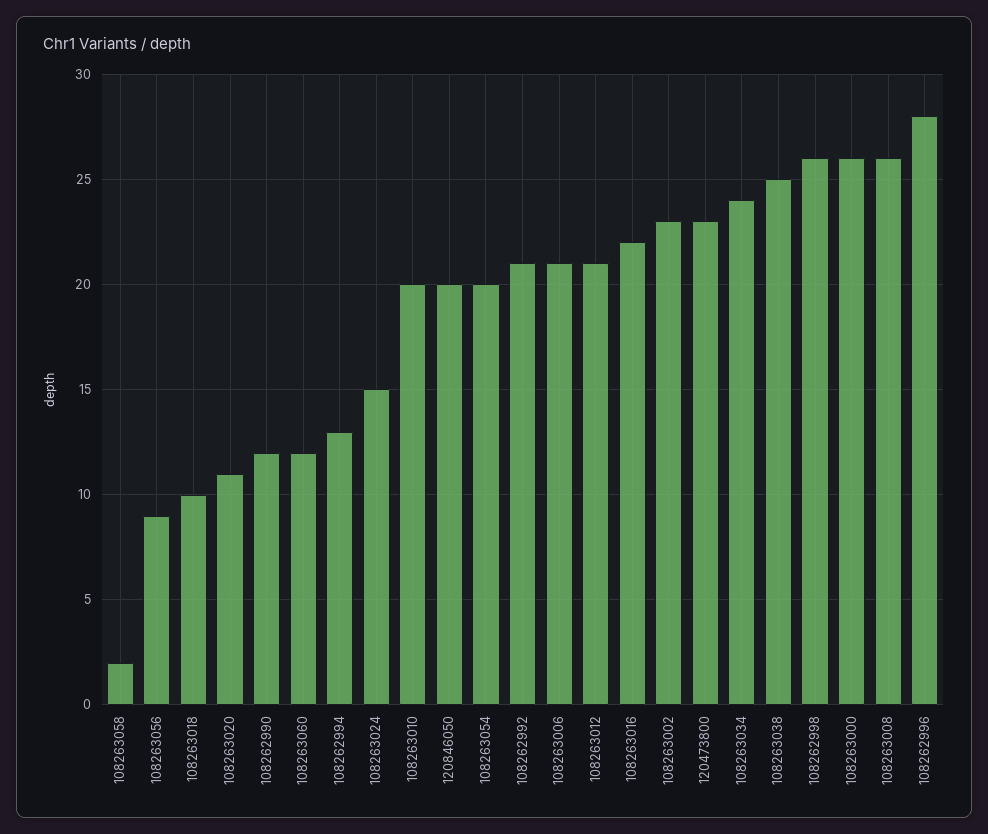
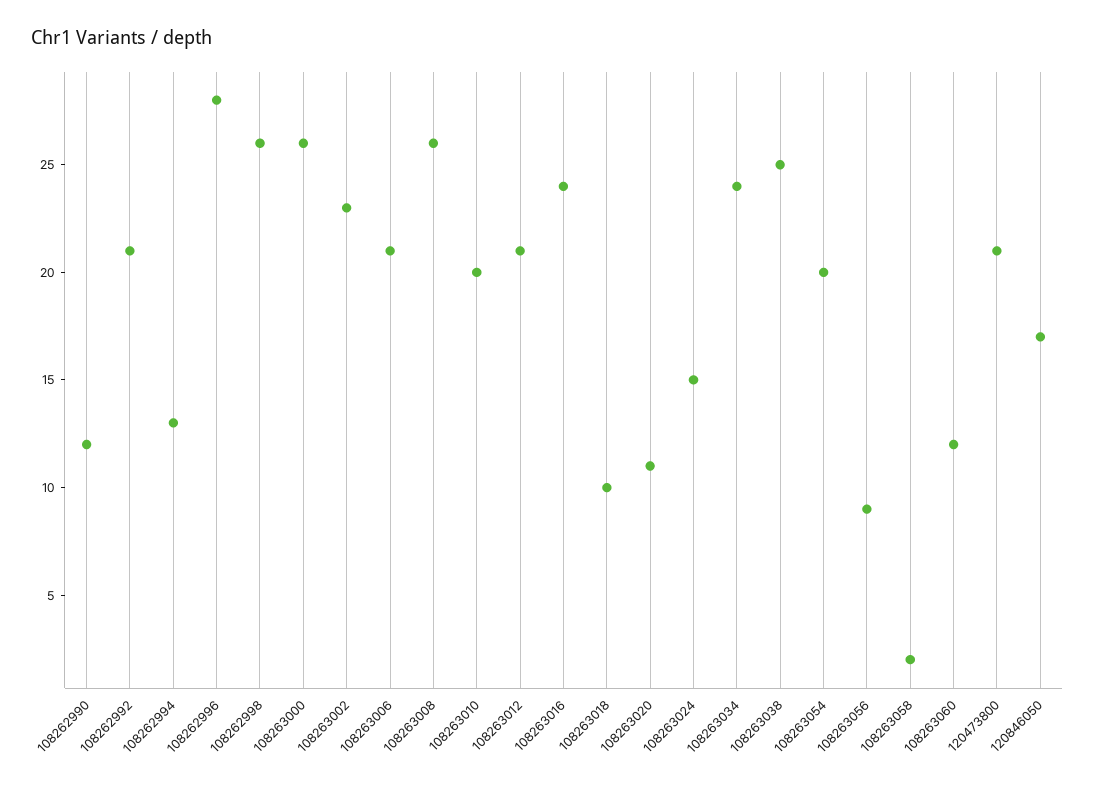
120846050: 20 -> 17
108263016: 22 -> 24
120473800: 23 -> 21

